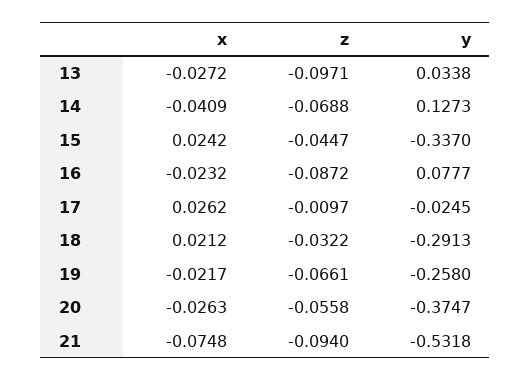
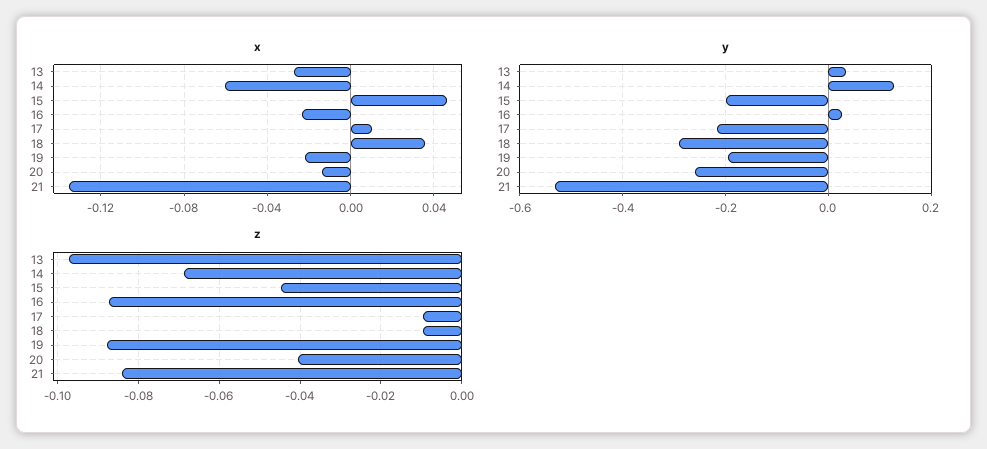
x, 14: -0.0409 -> -0.06
x, 15: 0.0242 -> 0.045
y, 15: -0.337 -> -0.2
y, 16: 0.0777 -> 0.02
x, 17: 0.0262 -> 0.01
y, 17: -0.0245 -> -0.22
x, 18: 0.0212 -> 0.035
z, 18: -0.0322 -> -0.01
z, 19: -0.0661 -> -0.088
y, 19: -0.258 -> -0.2
x, 20: -0.0263 -> -0.015
z, 20: -0.0558 -> -0.04
y, 20: -0.3747 -> -0.26
x, 21: -0.0748 -> -0.135
z, 21: -0.094 -> -0.084

